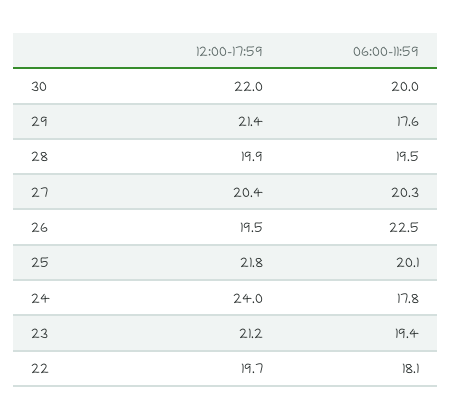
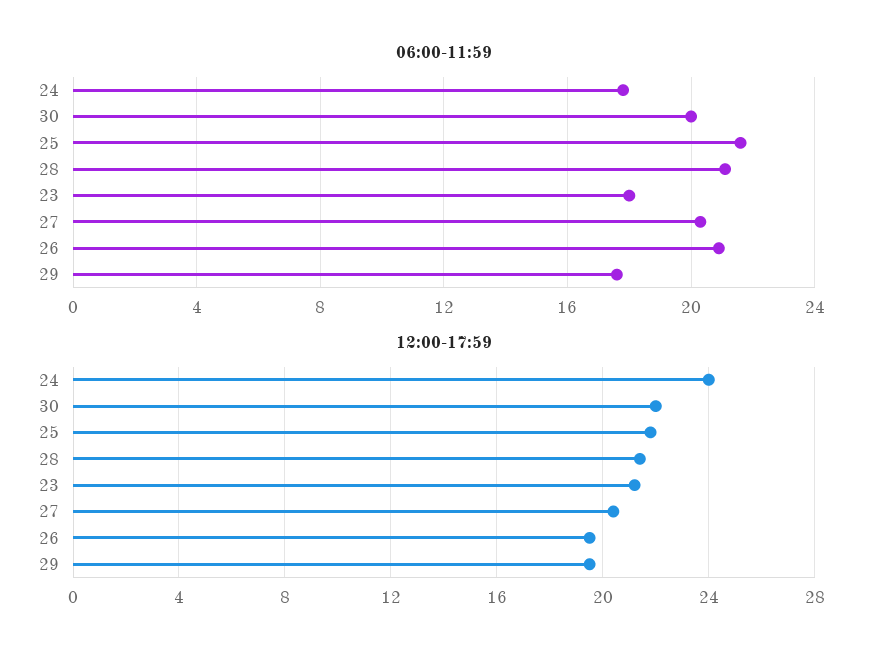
12:00-17:59, 29: 21.4 -> 19.5
12:00-17:59, 28: 19.9 -> 21.5
06:00-11:59, 28: 19.5 -> 21
06:00-11:59, 26: 22.5 -> 21
06:00-11:59, 25: 20.1 -> 21.5
06:00-11:59, 23: 19.4 -> 18
12:00-17:59, 22: 19.7 -> none
06:00-11:59, 22: 18.1 -> none

